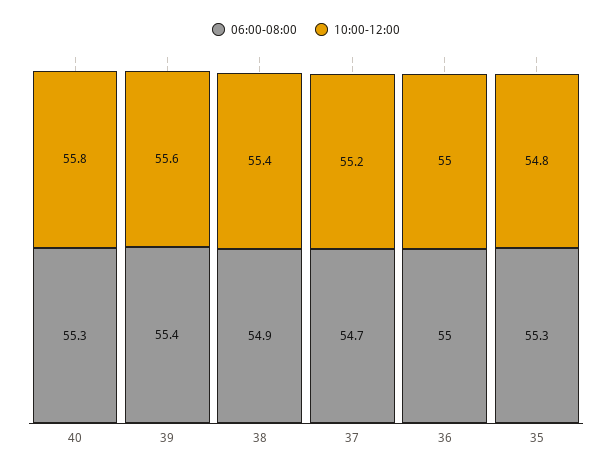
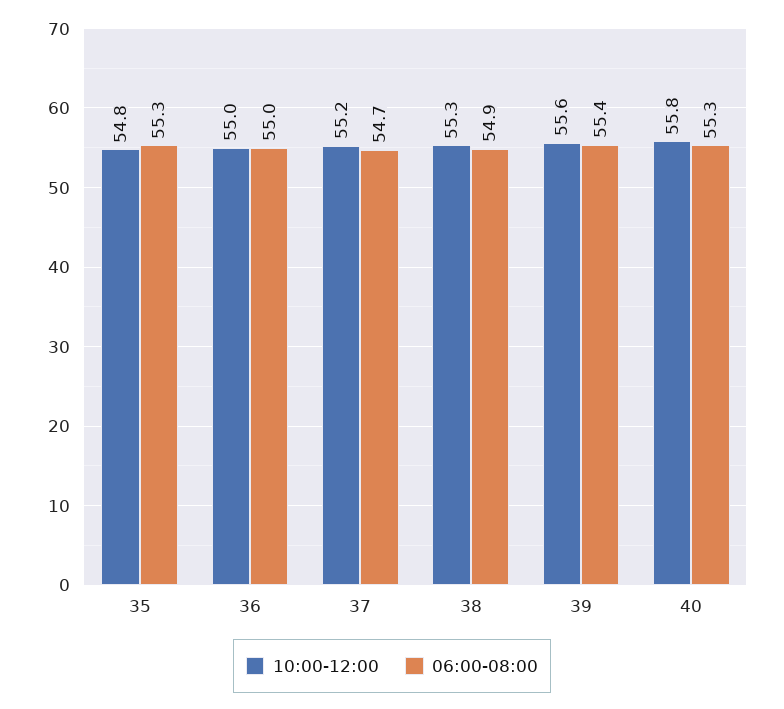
10:00-12:00, 38: 55.4 -> 55.3

